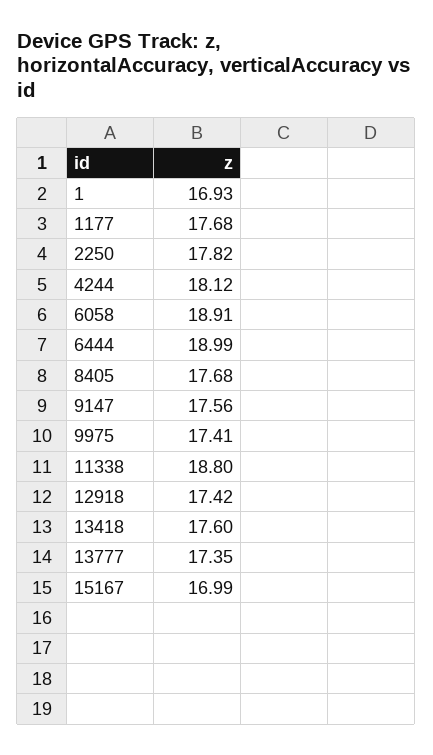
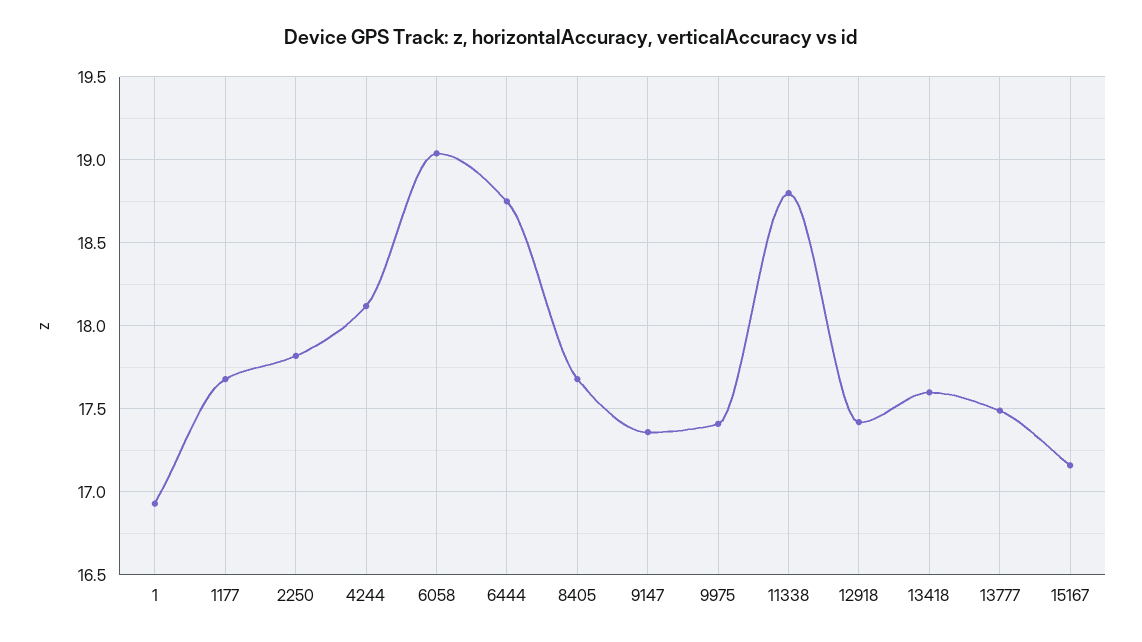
6058: 18.91 -> 19.05
6444: 18.99 -> 18.75
9147: 17.56 -> 17.35
13777: 17.35 -> 17.5
15167: 16.99 -> 17.15

